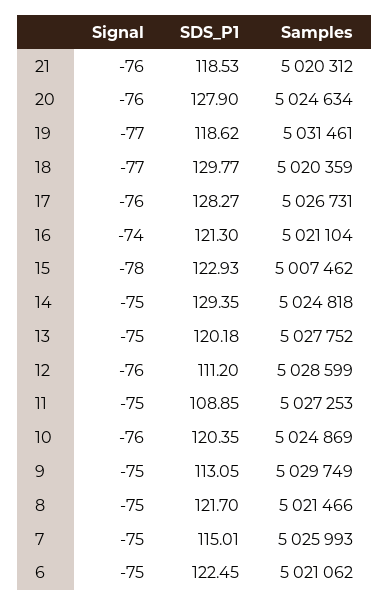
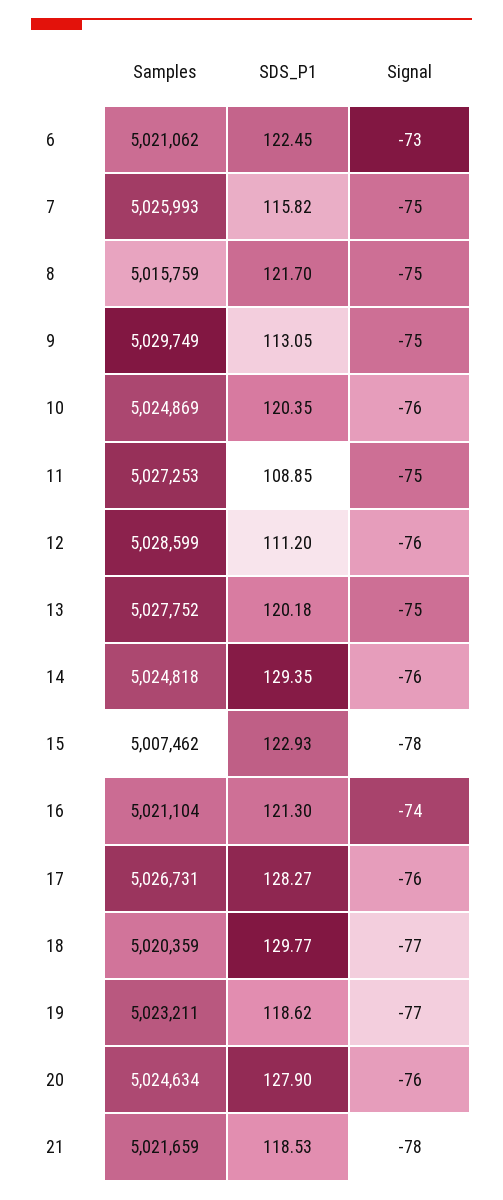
Signal, 21: -76 -> -78
Samples, 21: 5020312 -> 5021659
Samples, 19: 5031461 -> 5023211
Signal, 14: -75 -> -76
Samples, 8: 5021466 -> 5015759
SDS_P1, 7: 115.01 -> 115.82
Signal, 6: -75 -> -73

